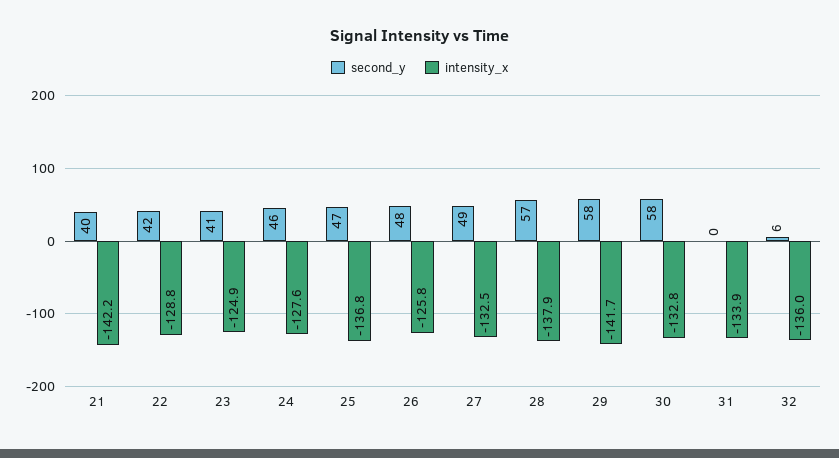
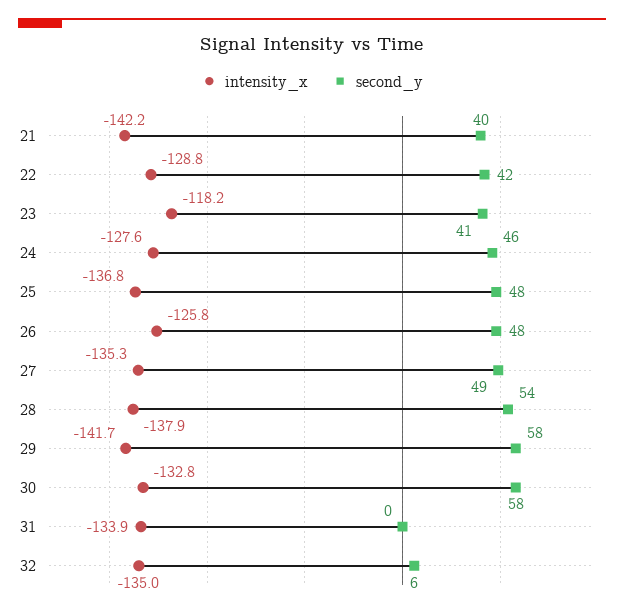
intensity_x, 23: -124.9 -> -118.2
second_y, 25: 47 -> 48
intensity_x, 27: -132.5 -> -135.3
second_y, 28: 57 -> 54
intensity_x, 32: -136 -> -135

